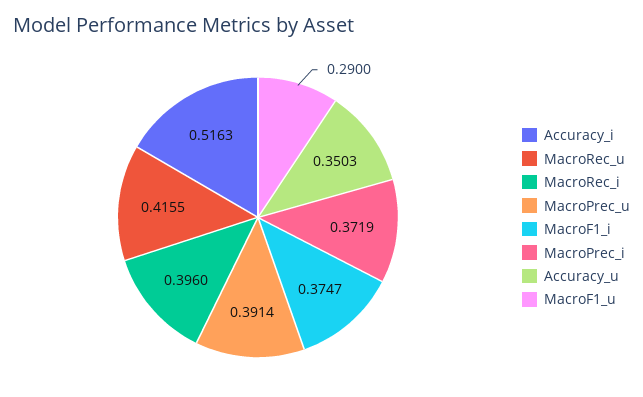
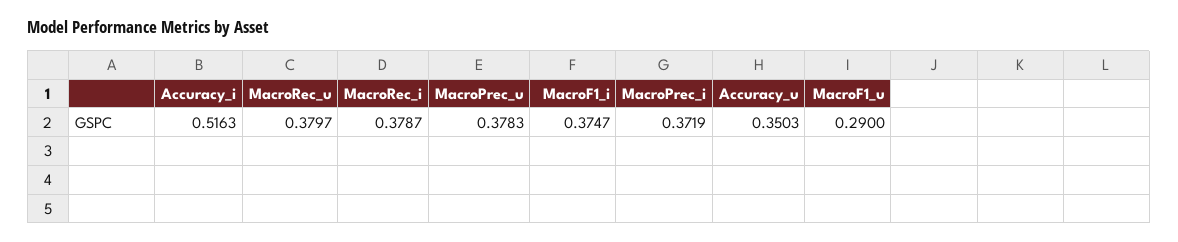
MacroRec_u: 0.4155 -> 0.3797
MacroRec_i: 0.396 -> 0.3787
MacroPrec_u: 0.3914 -> 0.3783

